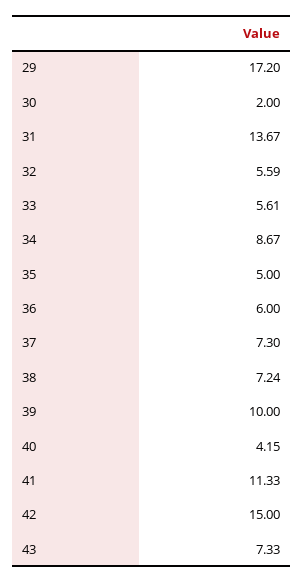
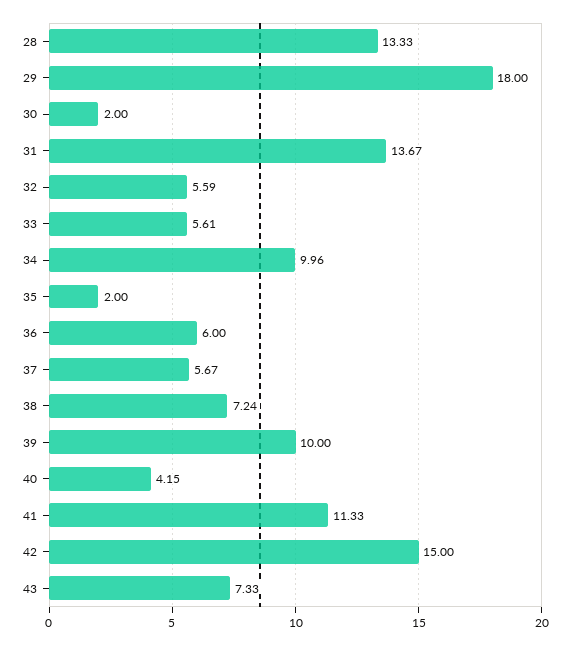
29: 17.2 -> 18
34: 8.67 -> 9.96
35: 5 -> 2
37: 7.3 -> 5.67
28: none -> 13.33

